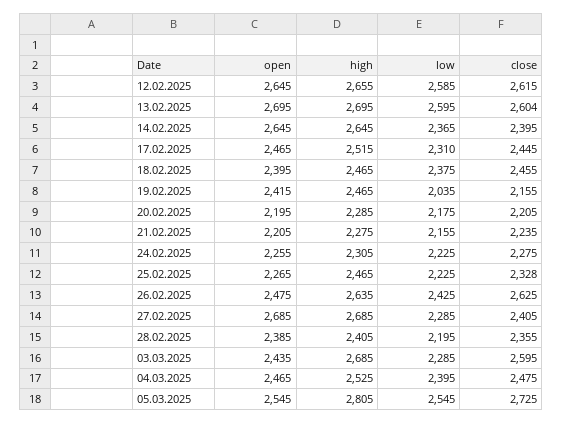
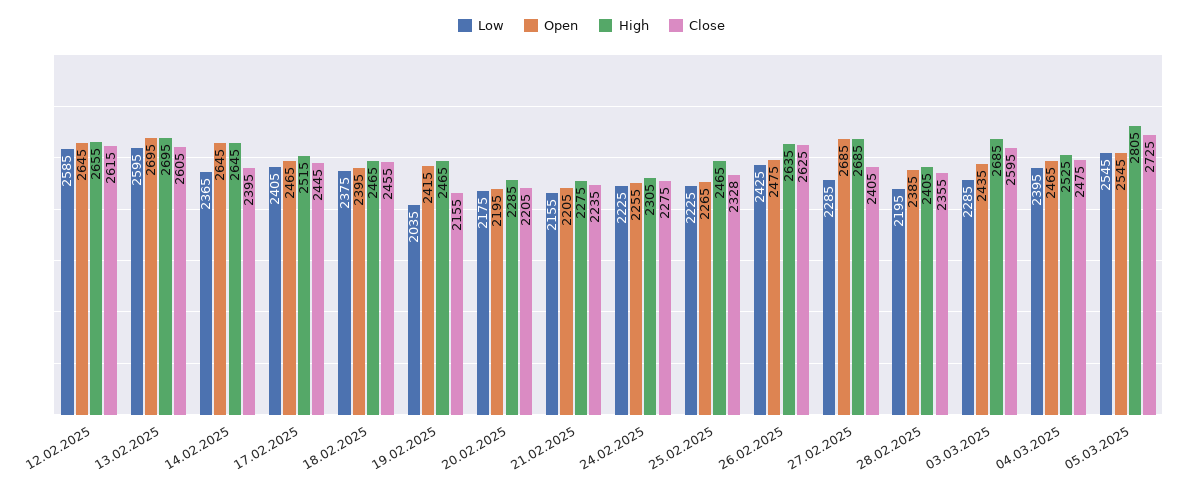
close, 13.02.2025: 2604 -> 2605
low, 17.02.2025: 2310 -> 2405

